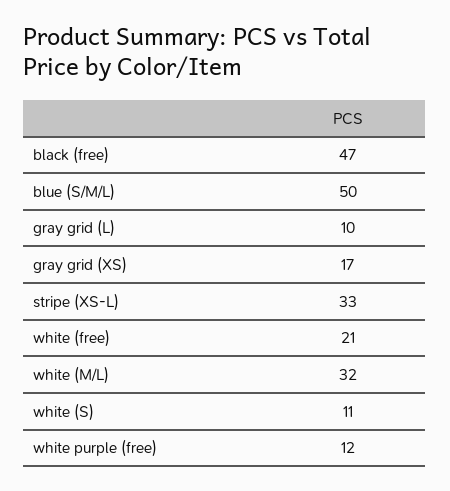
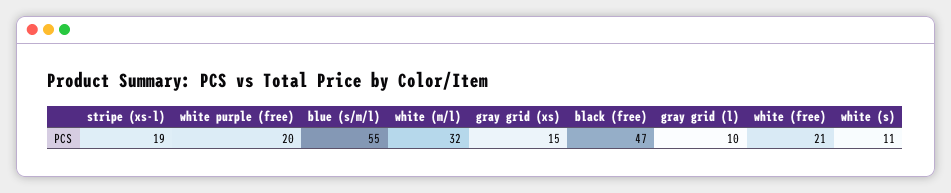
blue (S/M/L): 50 -> 55
gray grid (XS): 17 -> 15
stripe (XS-L): 33 -> 19
white purple (free): 12 -> 20

